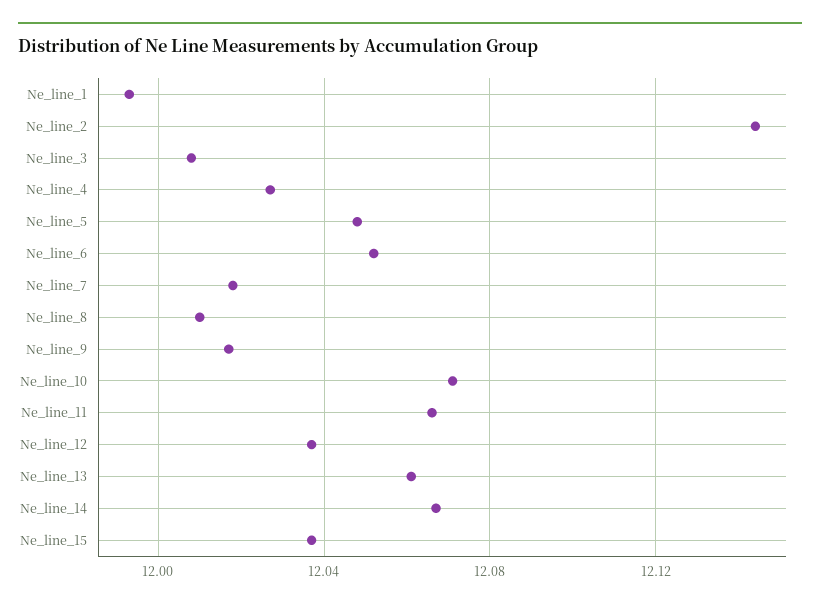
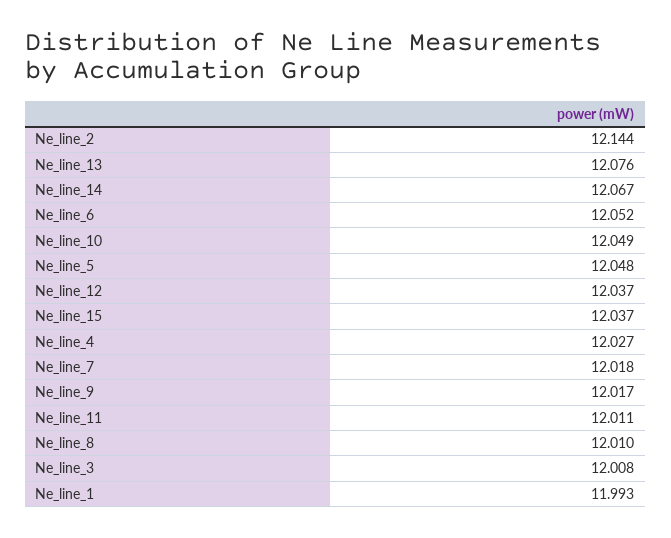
Ne_line_10: 12.07 -> 12.049
Ne_line_11: 12.065 -> 12.011
Ne_line_13: 12.06 -> 12.076

